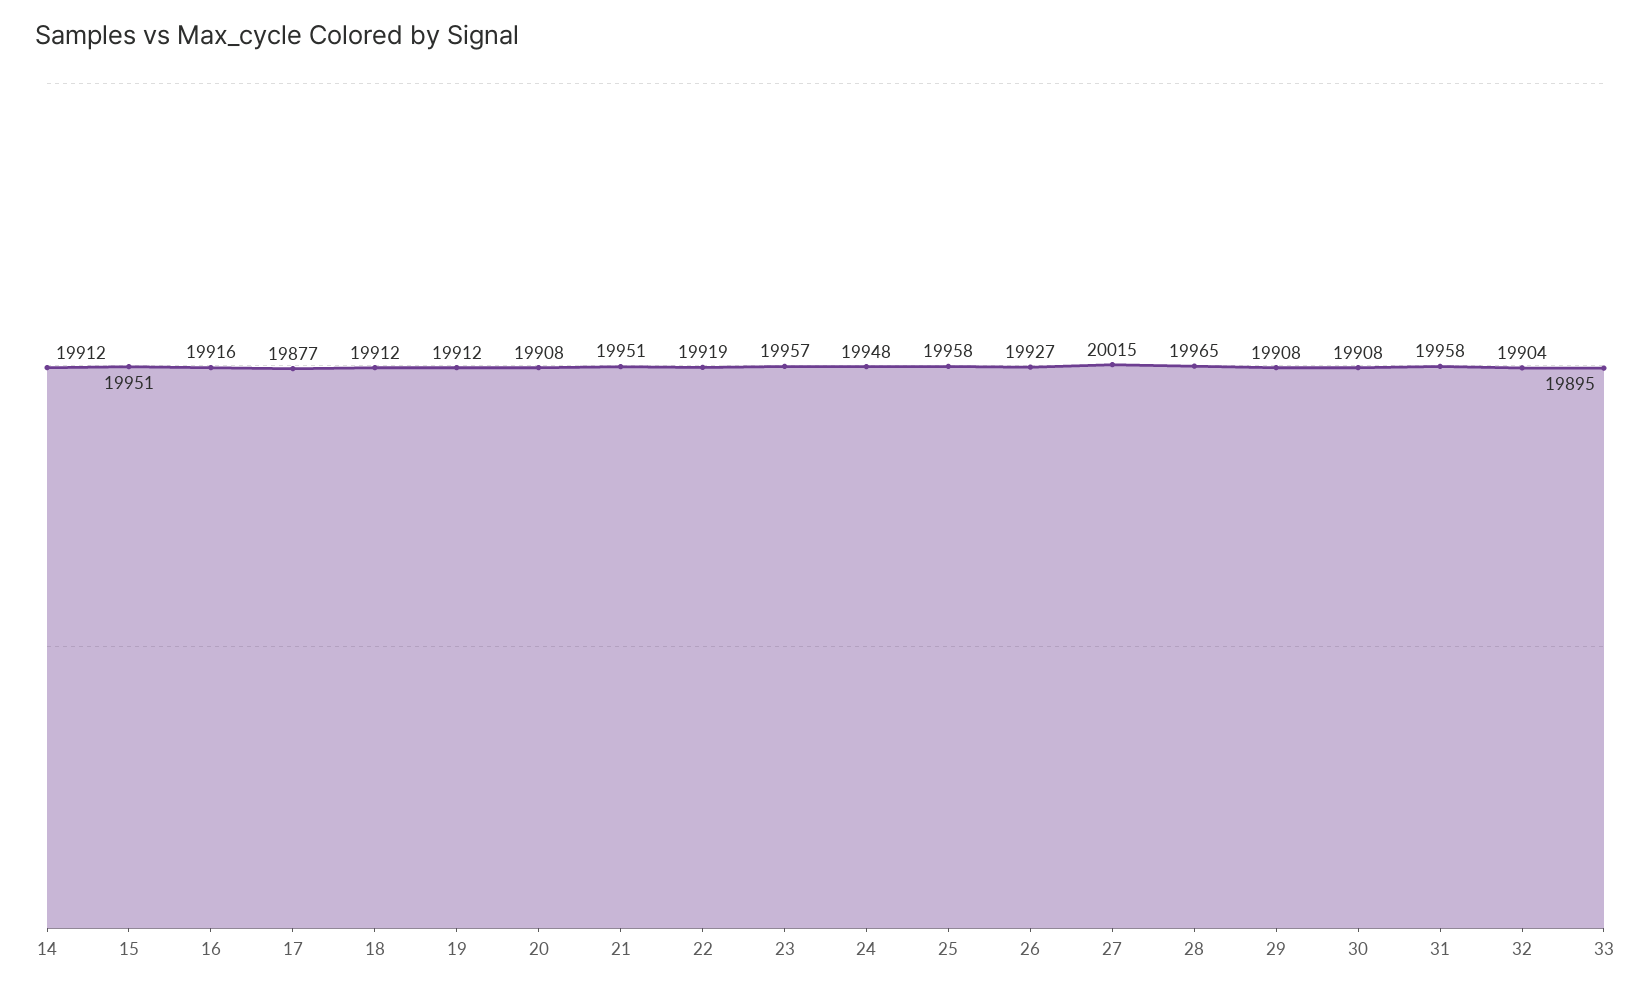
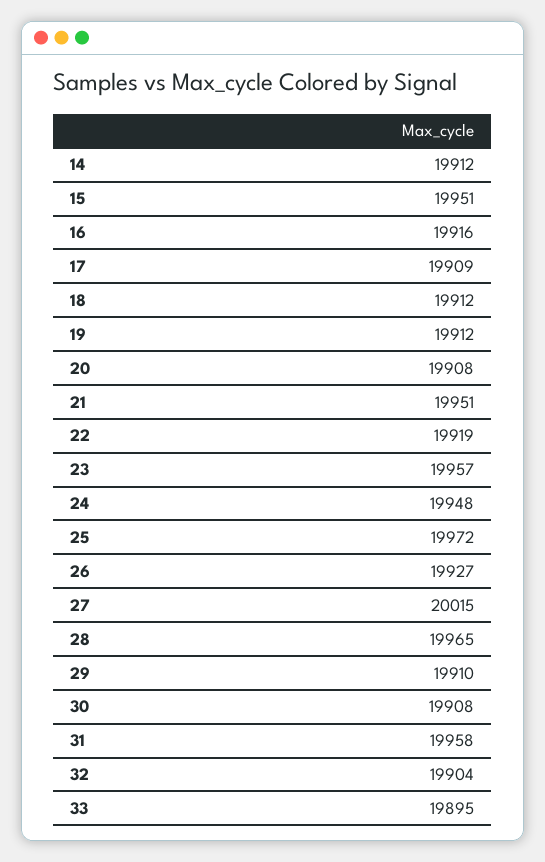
17: 19877 -> 19909
25: 19958 -> 19972
29: 19908 -> 19910

